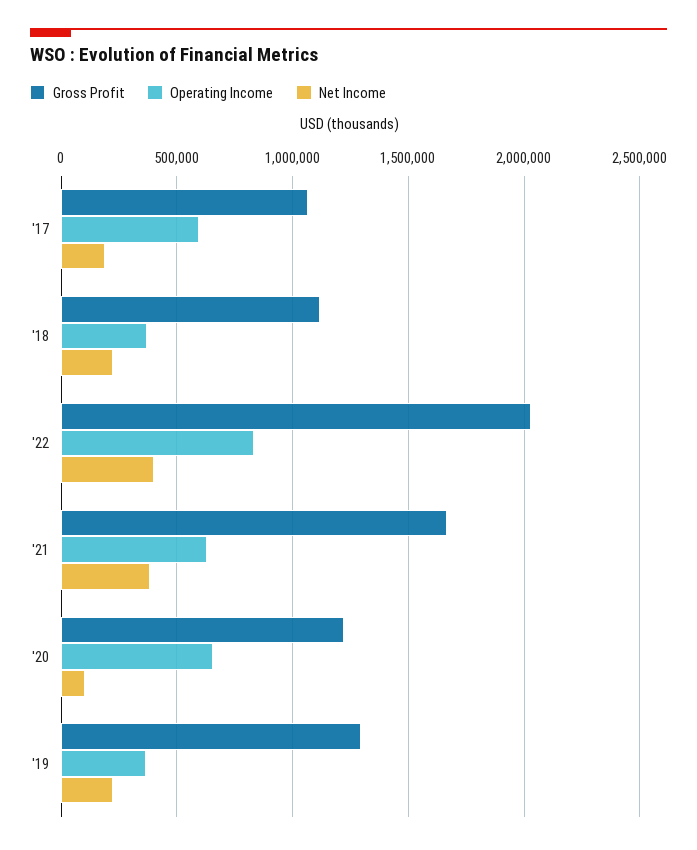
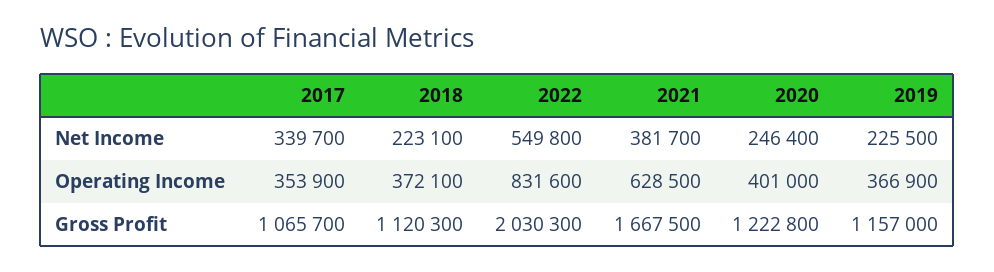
Operating Income, '17: 600000 -> 353900
Net Income, '17: 200000 -> 339700
Net Income, '22: 400000 -> 549800
Operating Income, '20: 650000 -> 401000
Net Income, '20: 100000 -> 246400
Gross Profit, '19: 1300000 -> 1157000

